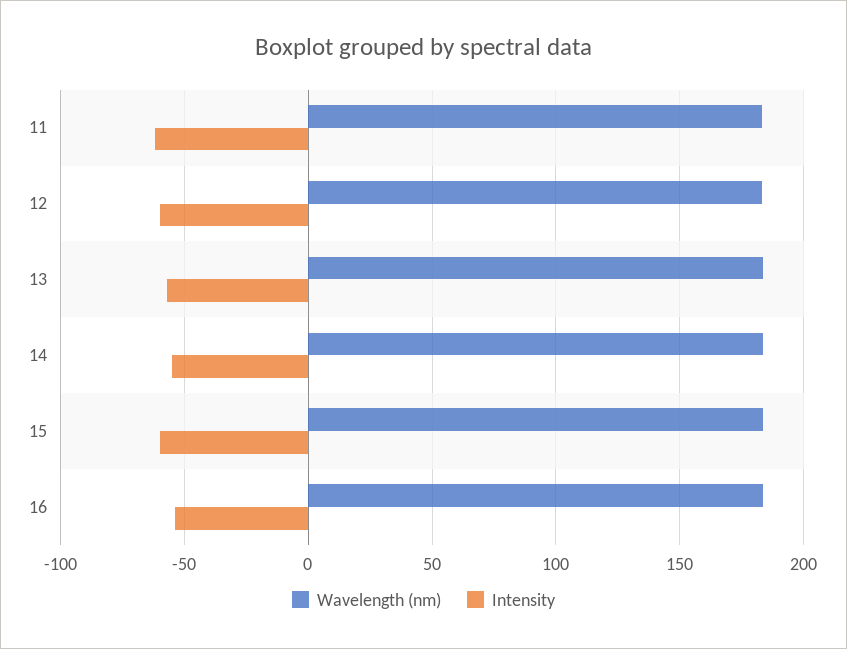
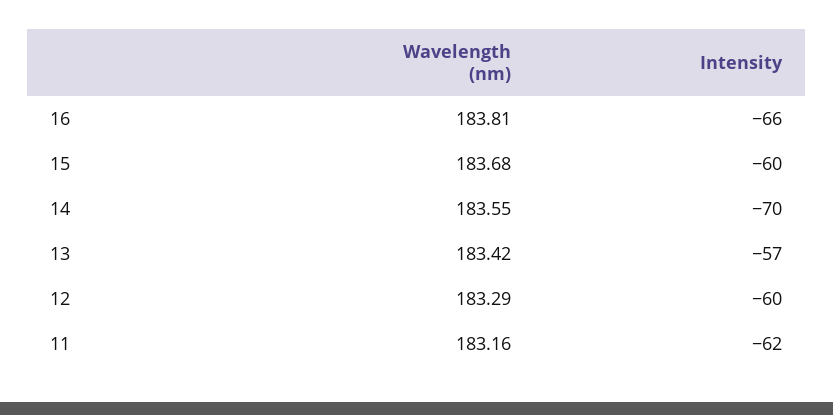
Intensity, 14: -55 -> -70
Intensity, 16: -55 -> -66

